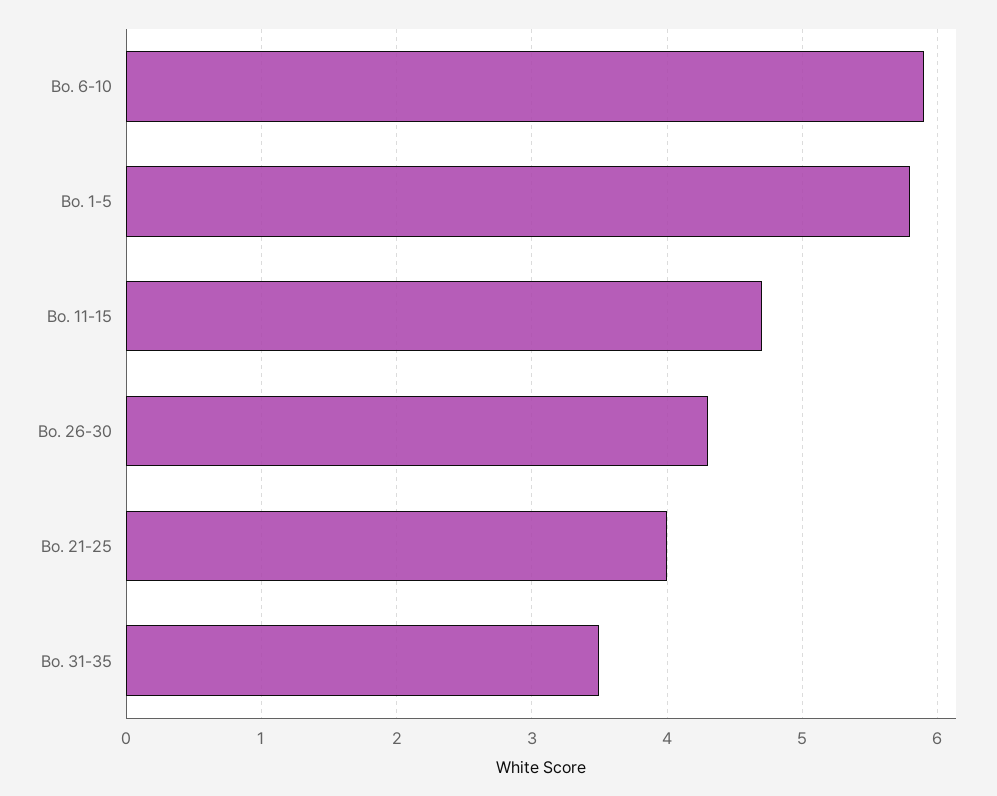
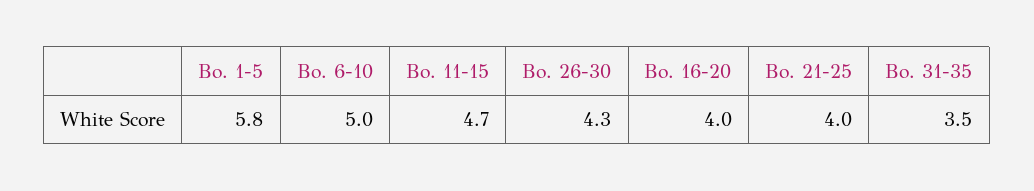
Bo. 6-10: 5.9 -> 5
Bo. 16-20: none -> 4

